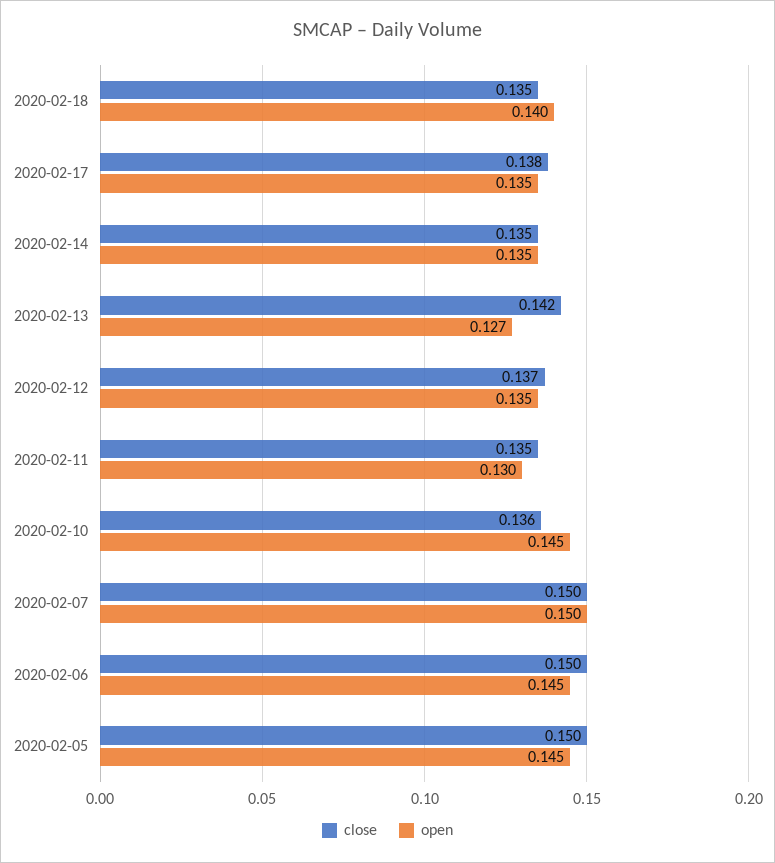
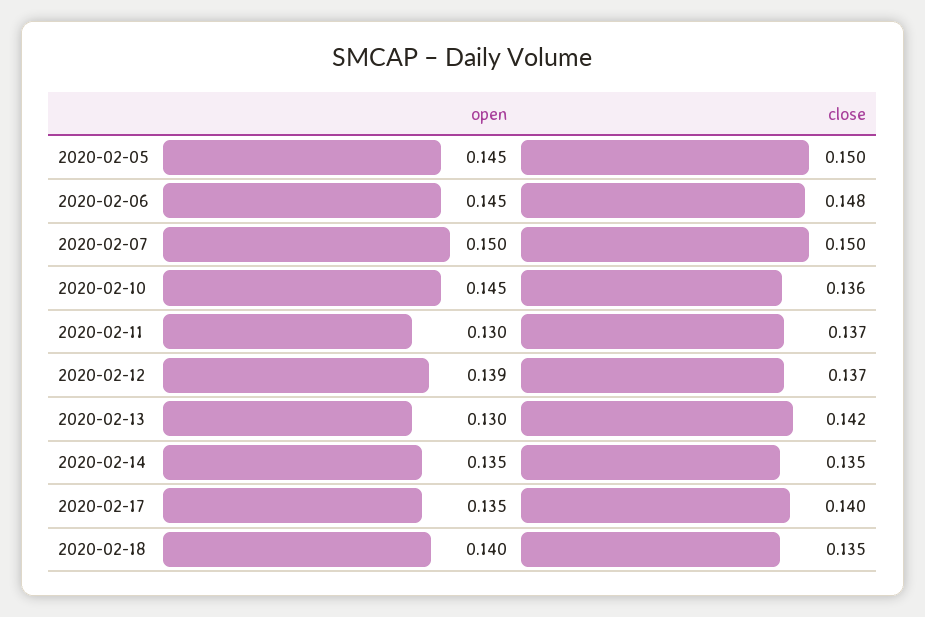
close, 2020-02-17: 0.138 -> 0.14
open, 2020-02-13: 0.127 -> 0.13
open, 2020-02-12: 0.135 -> 0.139
close, 2020-02-11: 0.135 -> 0.137
close, 2020-02-06: 0.15 -> 0.148

